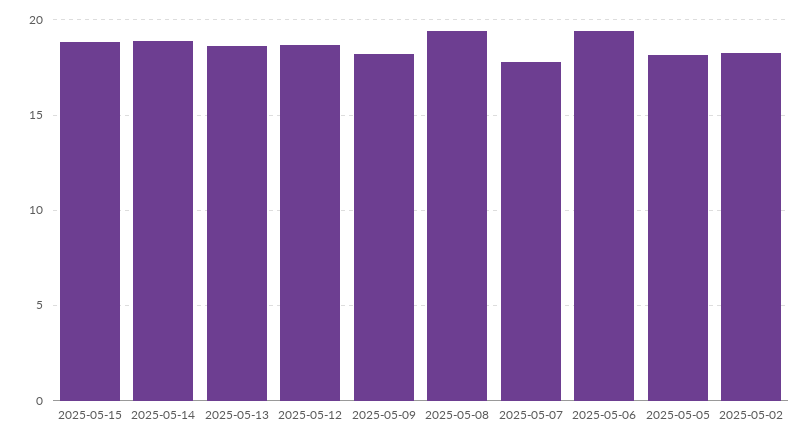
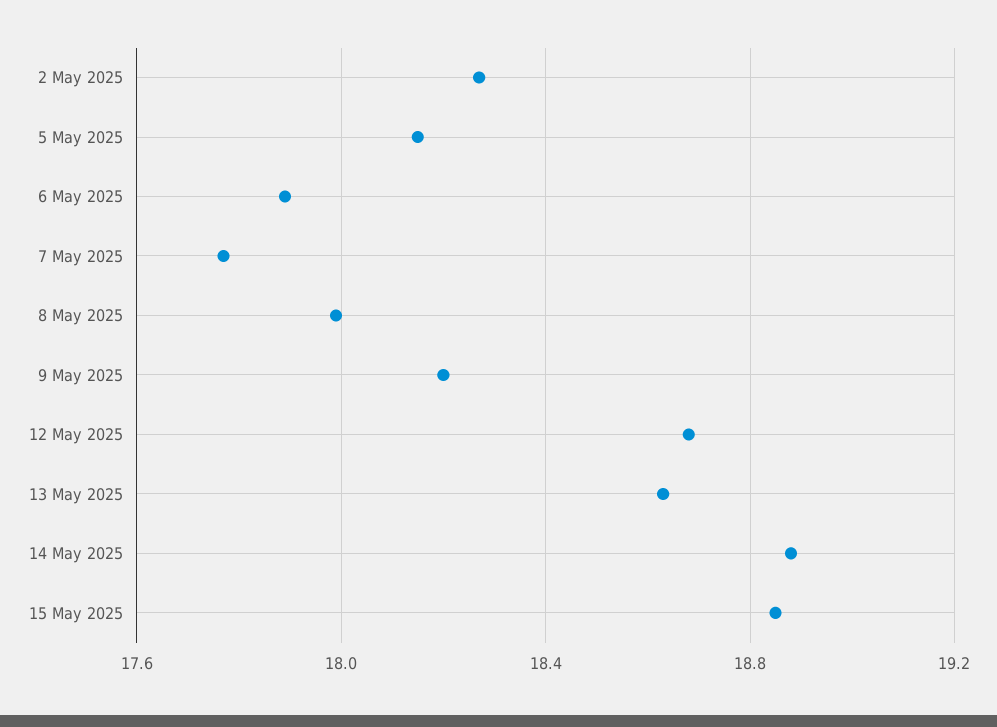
2025-05-08: 19.5 -> 18
2025-05-06: 19.5 -> 17.9

